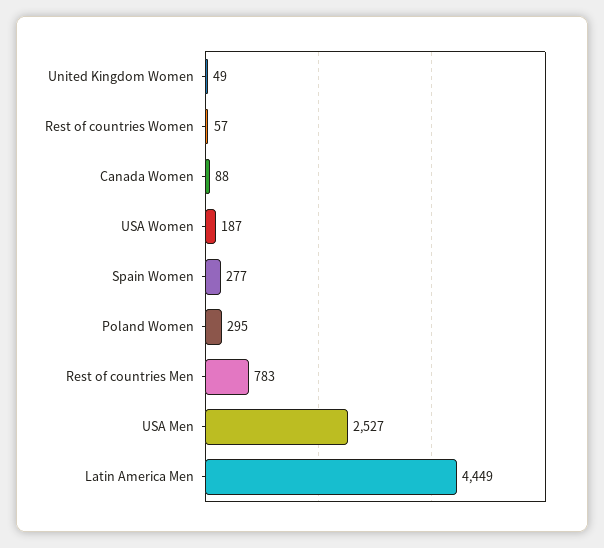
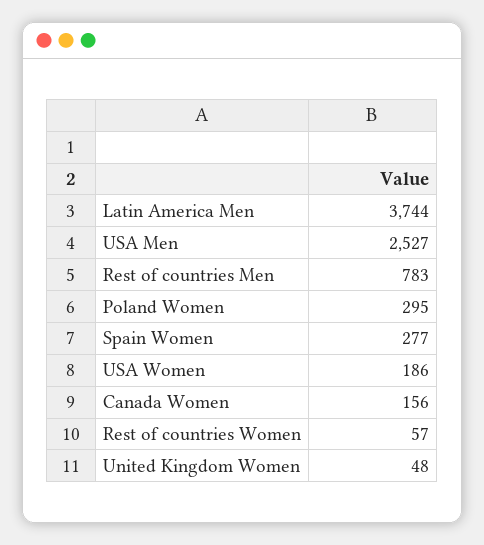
United Kingdom Women: 49 -> 48
Canada Women: 88 -> 156
USA Women: 187 -> 186
Latin America Men: 4449 -> 3744

